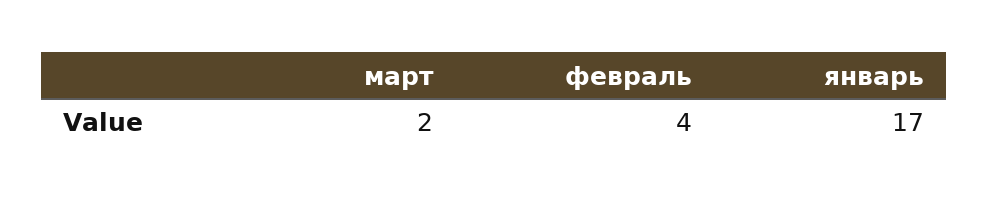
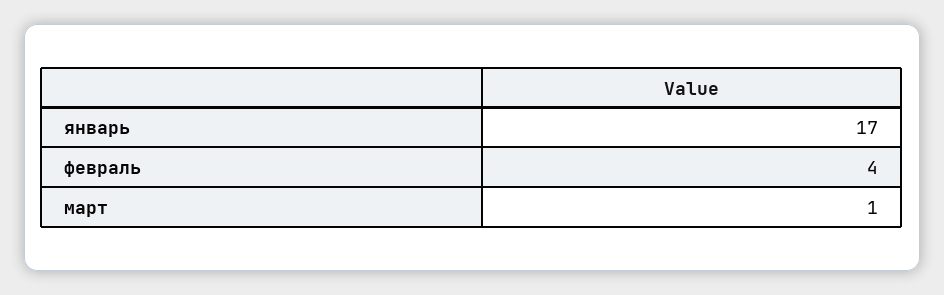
март: 2 -> 1

